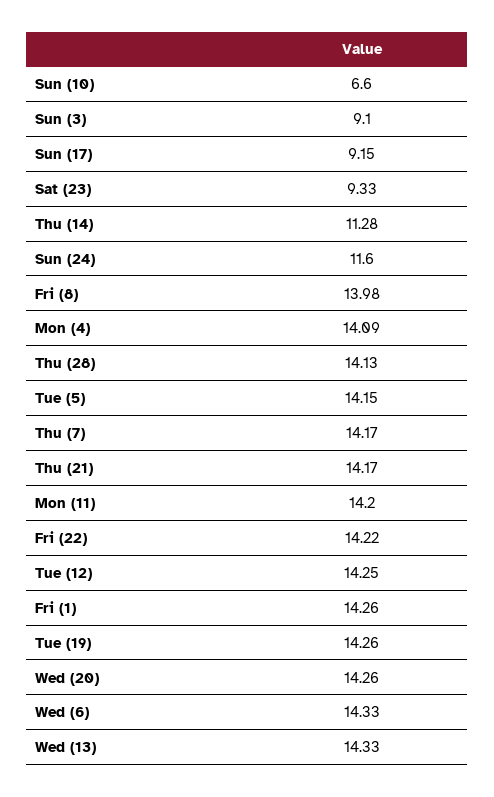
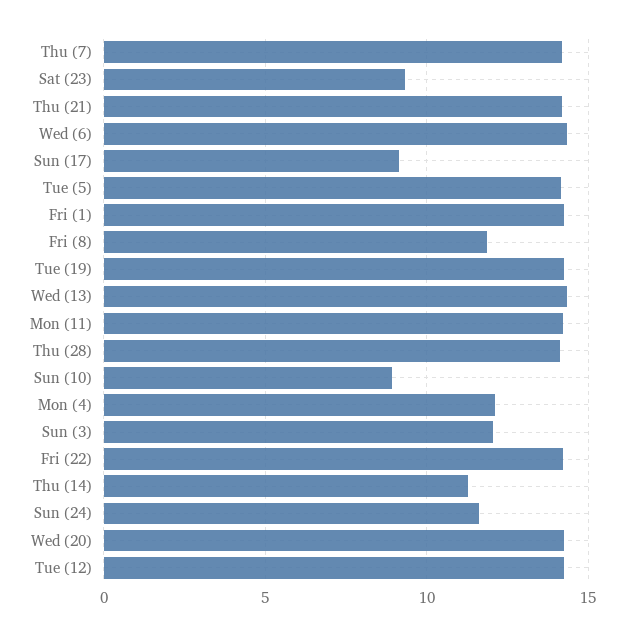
Sun (10): 6.6 -> 9
Sun (3): 9.1 -> 12
Fri (8): 13.98 -> 12
Mon (4): 14.09 -> 12

